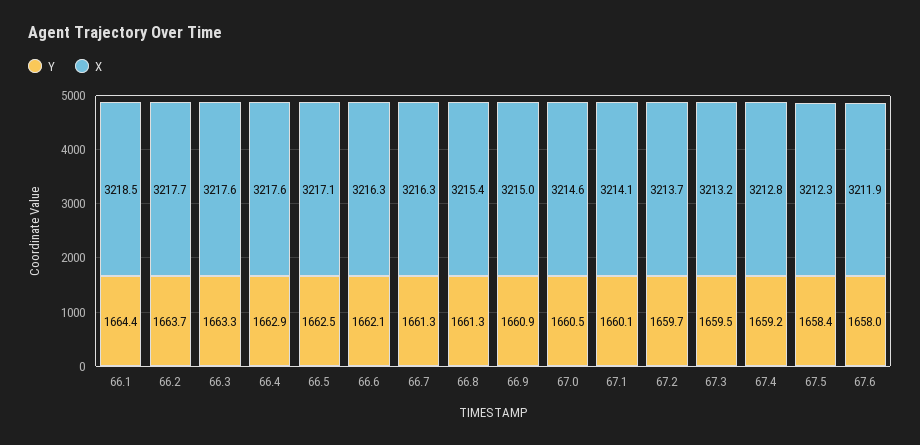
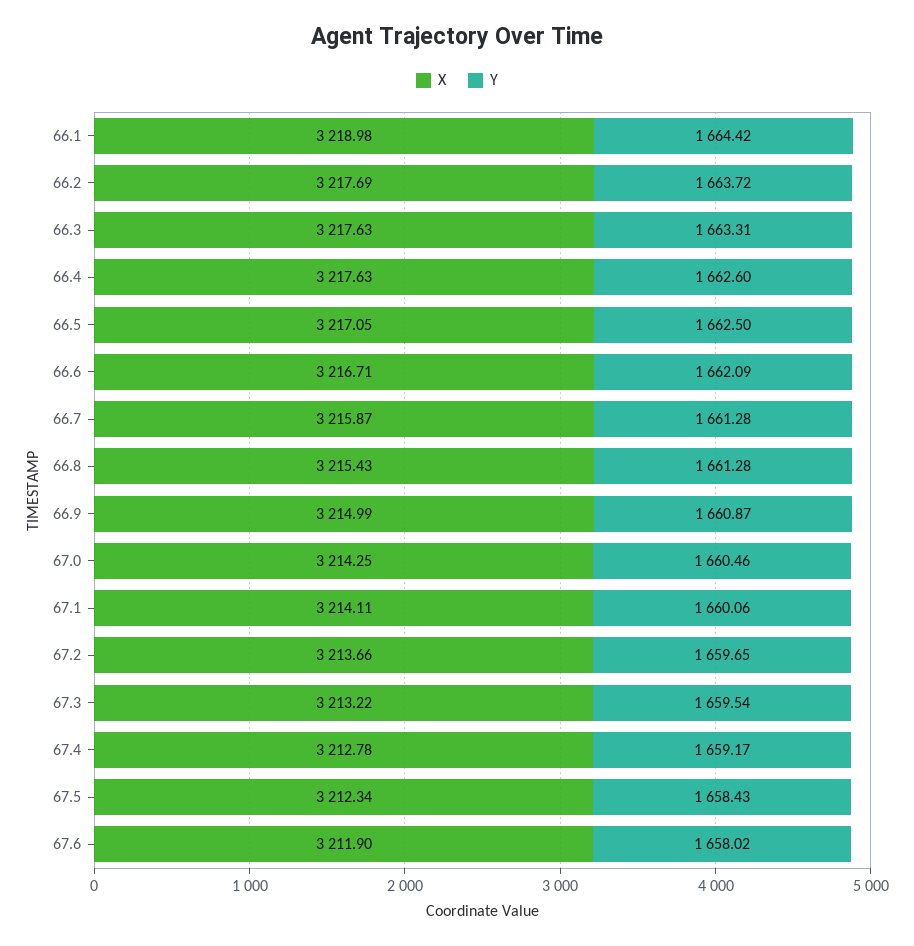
X, 66.1: 3218.5 -> 3218.98
Y, 66.4: 1662.9 -> 1662.6
X, 66.6: 3216.3 -> 3216.71
X, 66.7: 3216.3 -> 3215.87
X, 67.0: 3214.6 -> 3214.25

